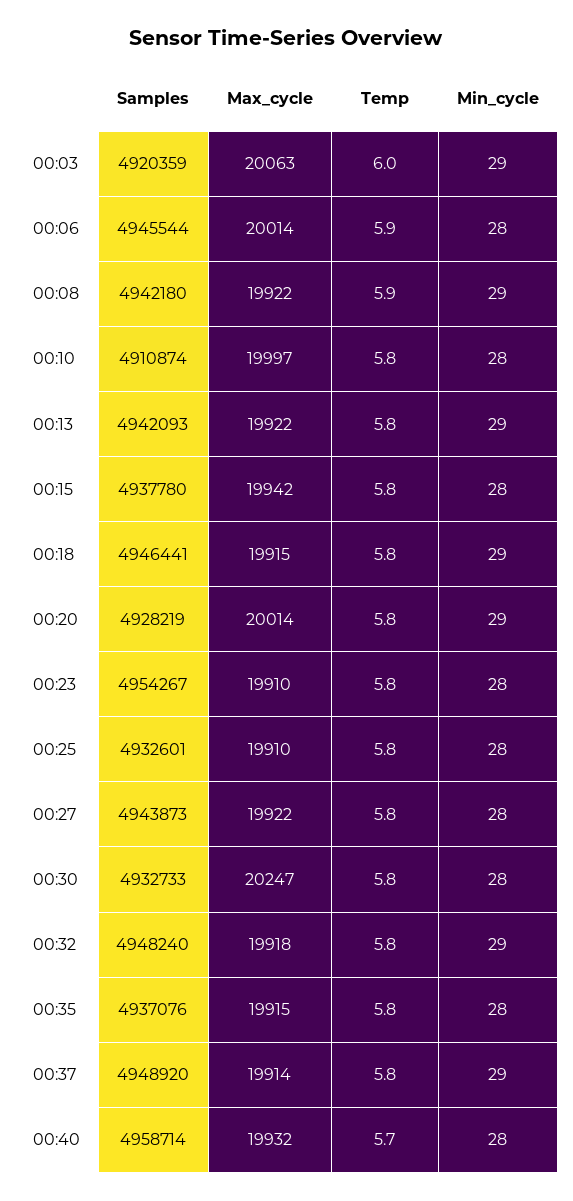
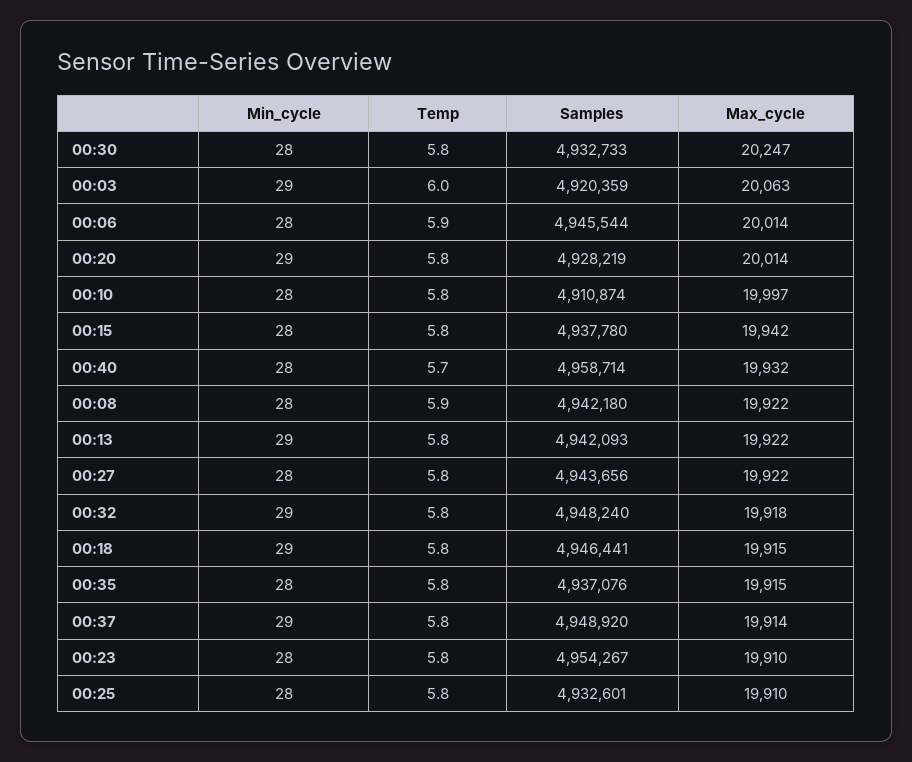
Min_cycle, 00:08: 29 -> 28
Samples, 00:27: 4943873 -> 4943656

